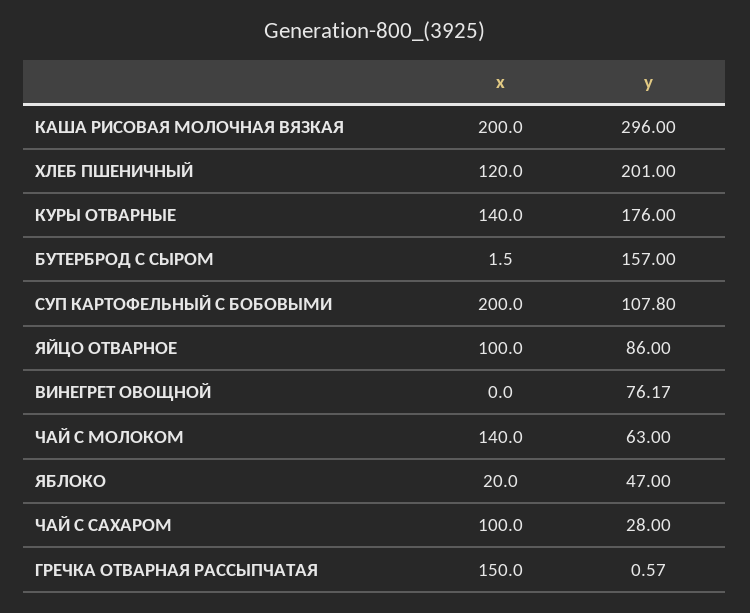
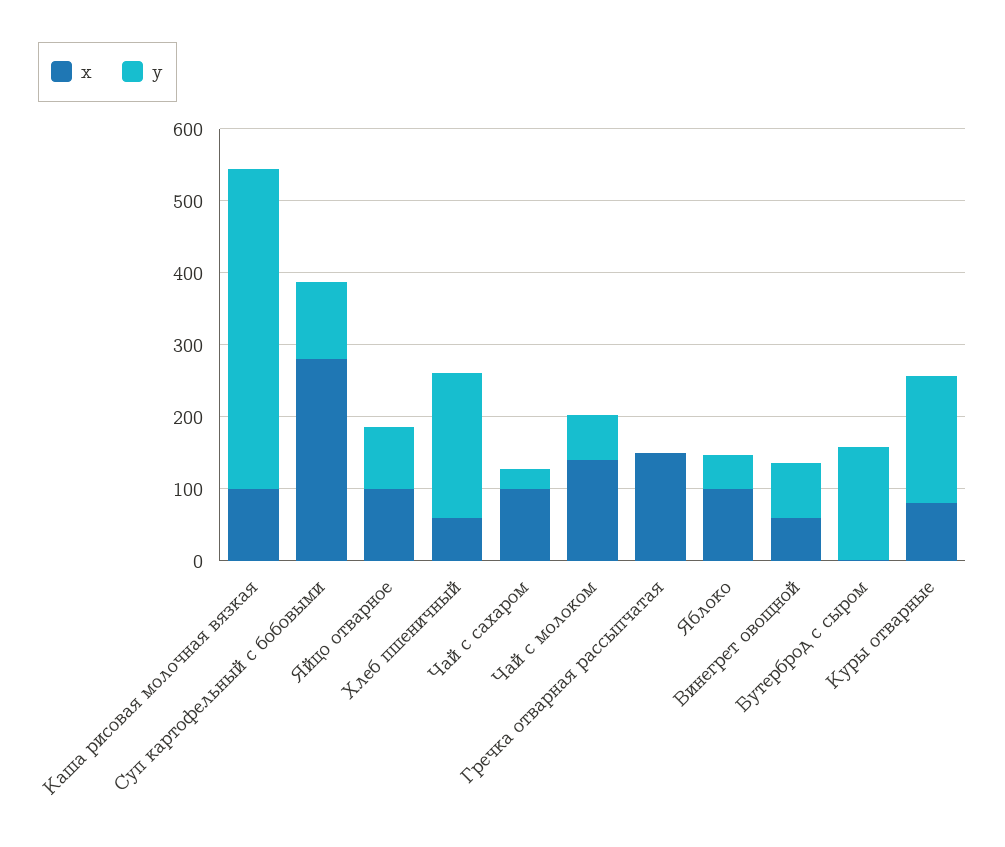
x, КАША РИСОВАЯ МОЛОЧНАЯ ВЯЗКАЯ: 200 -> 100
y, КАША РИСОВАЯ МОЛОЧНАЯ ВЯЗКАЯ: 296 -> 440
x, ХЛЕБ ПШЕНИЧНЫЙ: 120 -> 60
x, КУРЫ ОТВАРНЫЕ: 140 -> 80
x, СУП КАРТОФЕЛЬНЫЙ С БОБОВЫМИ: 200 -> 280
x, ВИНЕГРЕТ ОВОЩНОЙ: 0 -> 60
x, ЯБЛОКО: 20 -> 100

